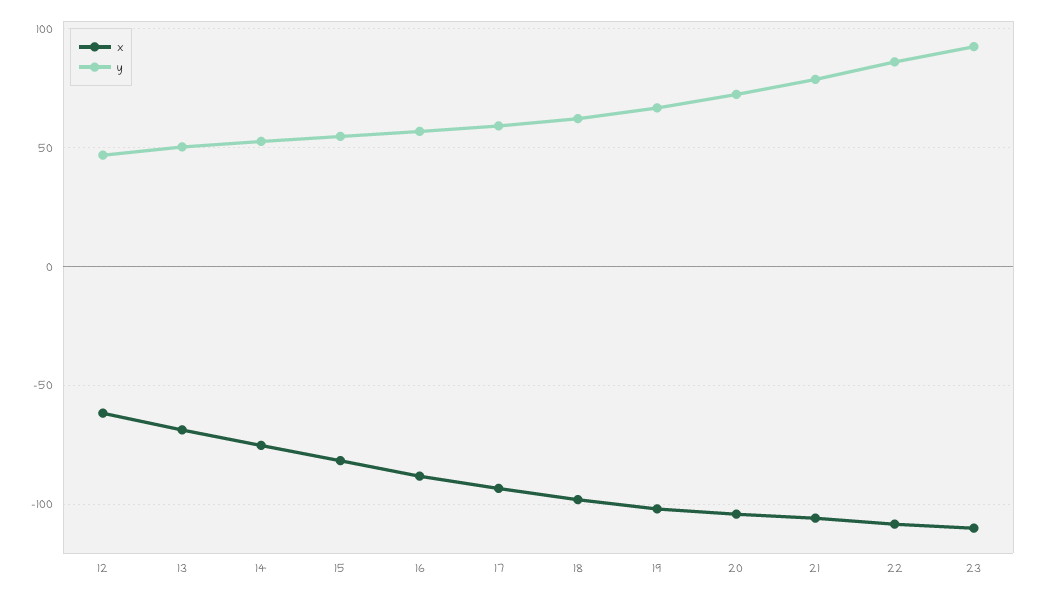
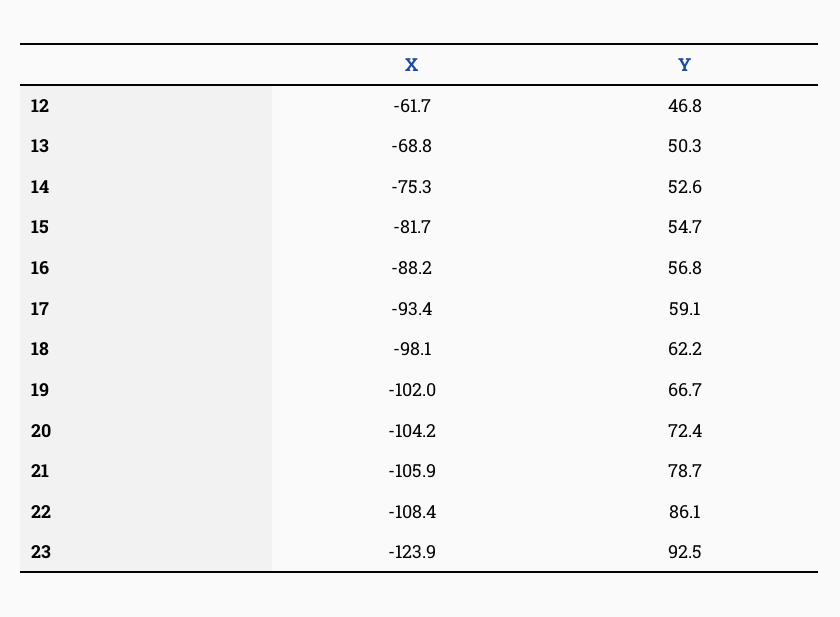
x, 23: -110 -> -123.9

